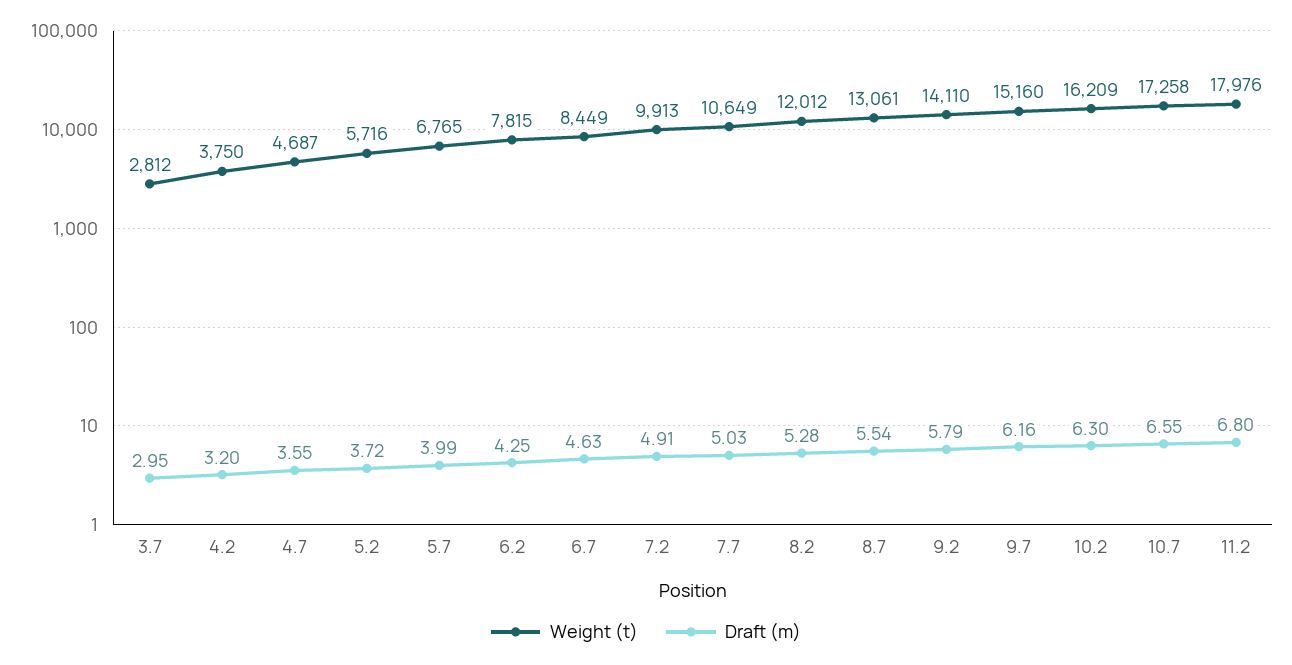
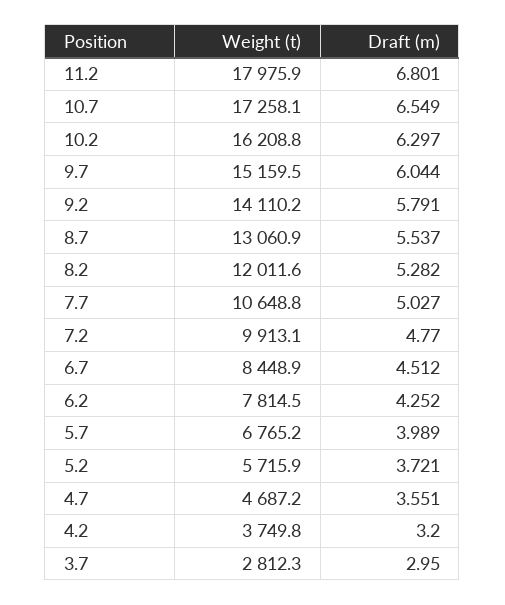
Draft (m), 6.7: 4.63 -> 4.512
Draft (m), 7.2: 4.91 -> 4.77
Draft (m), 9.7: 6.16 -> 6.044

